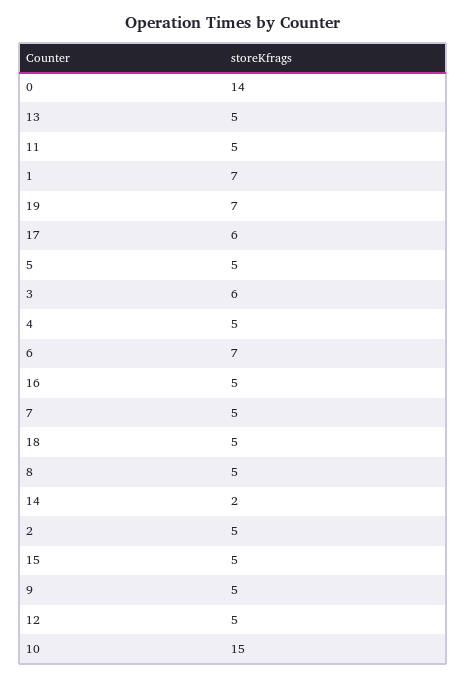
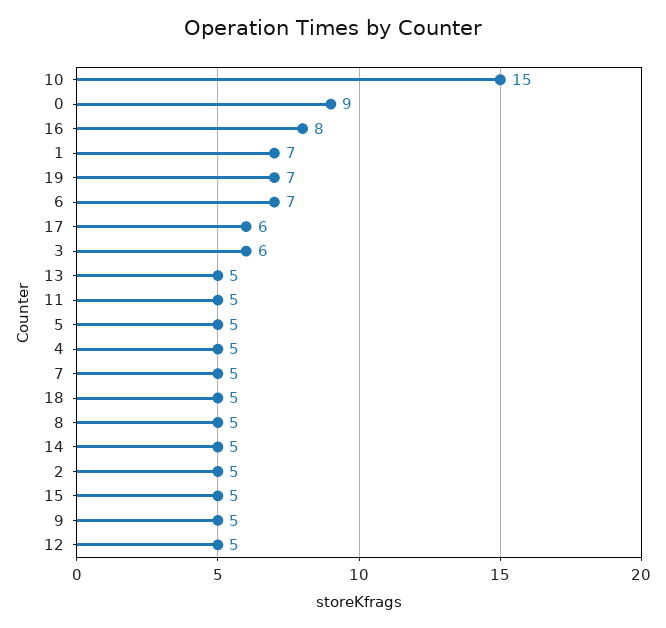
0: 14 -> 9
16: 5 -> 8
14: 2 -> 5

